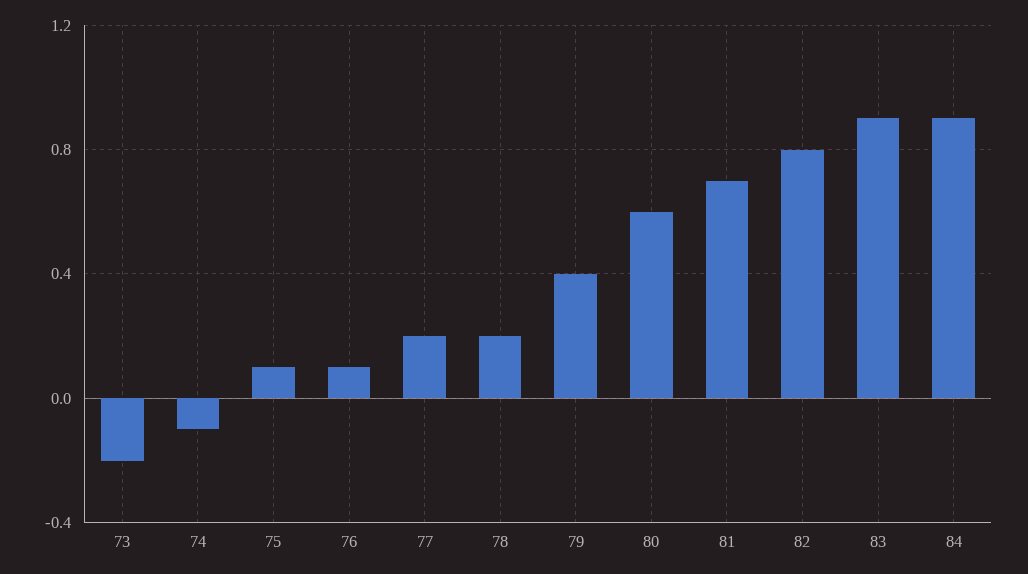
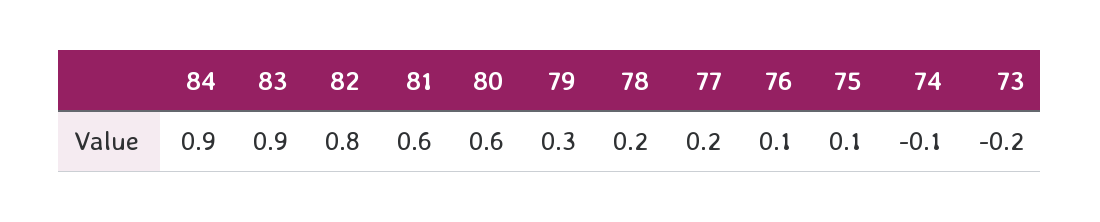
79: 0.4 -> 0.3
81: 0.7 -> 0.6

